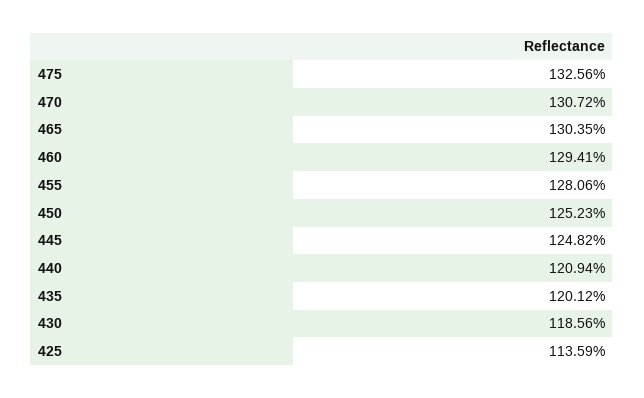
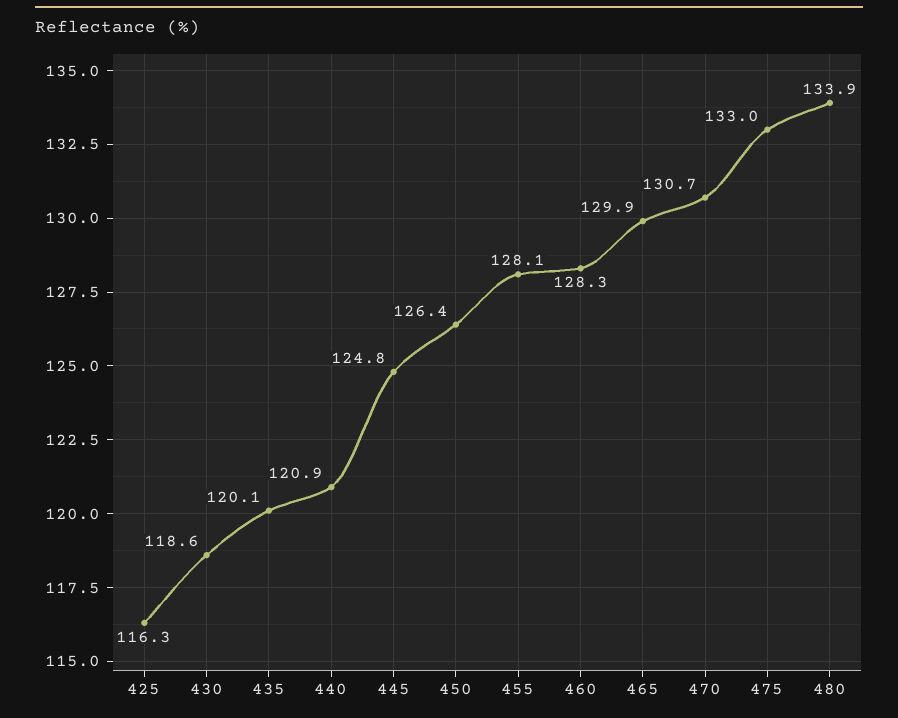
475: 132.56 -> 133
465: 130.35 -> 129.9
460: 129.41 -> 128.3
450: 125.23 -> 126.4
425: 113.59 -> 116.3
480: none -> 133.9

